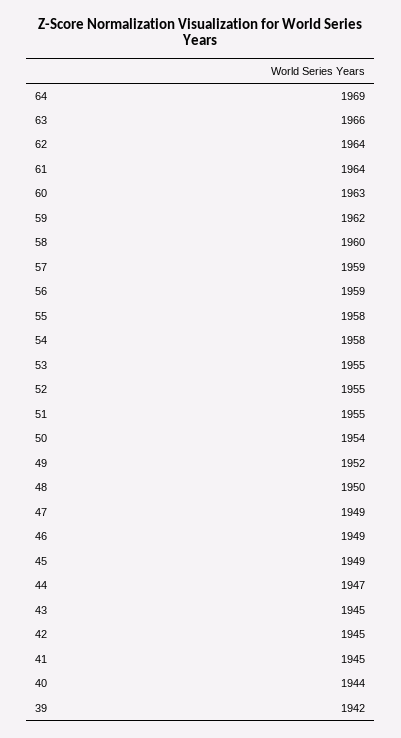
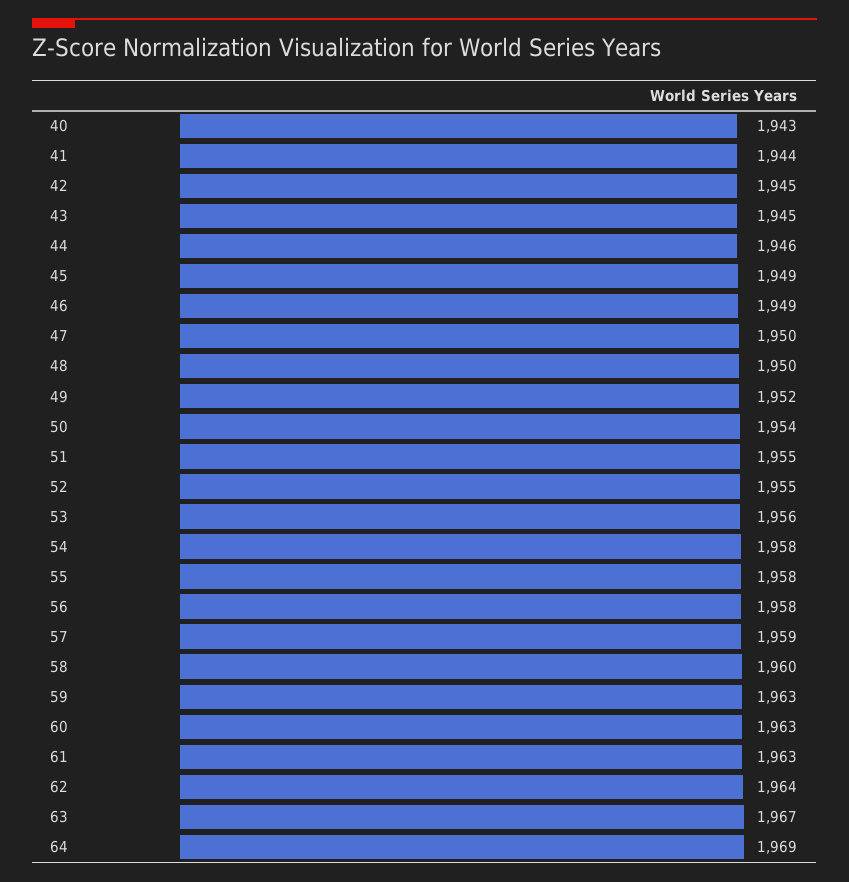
63: 1966 -> 1967
61: 1964 -> 1963
59: 1962 -> 1963
56: 1959 -> 1958
53: 1955 -> 1956
47: 1949 -> 1950
44: 1947 -> 1946
41: 1945 -> 1944
40: 1944 -> 1943
39: 1942 -> none

